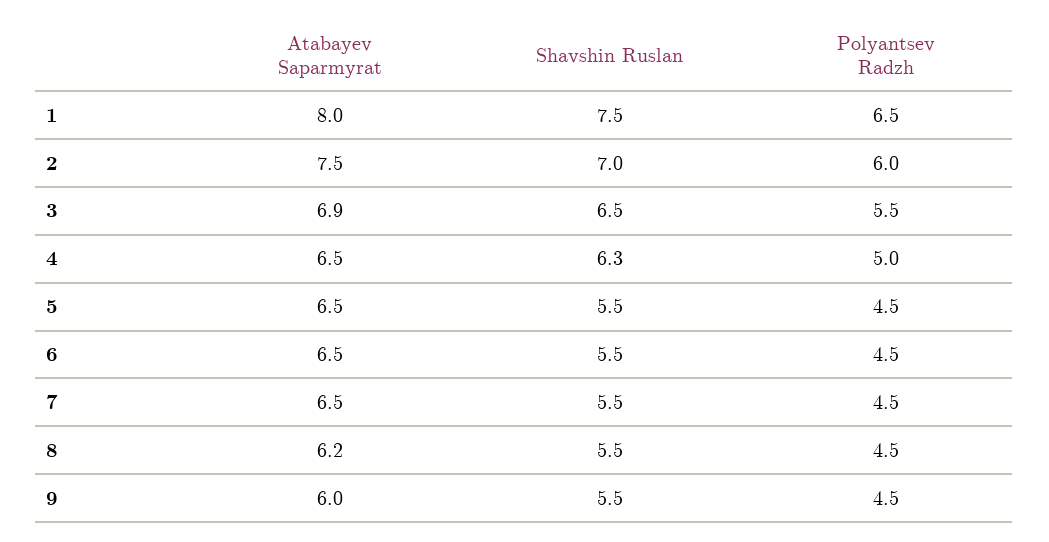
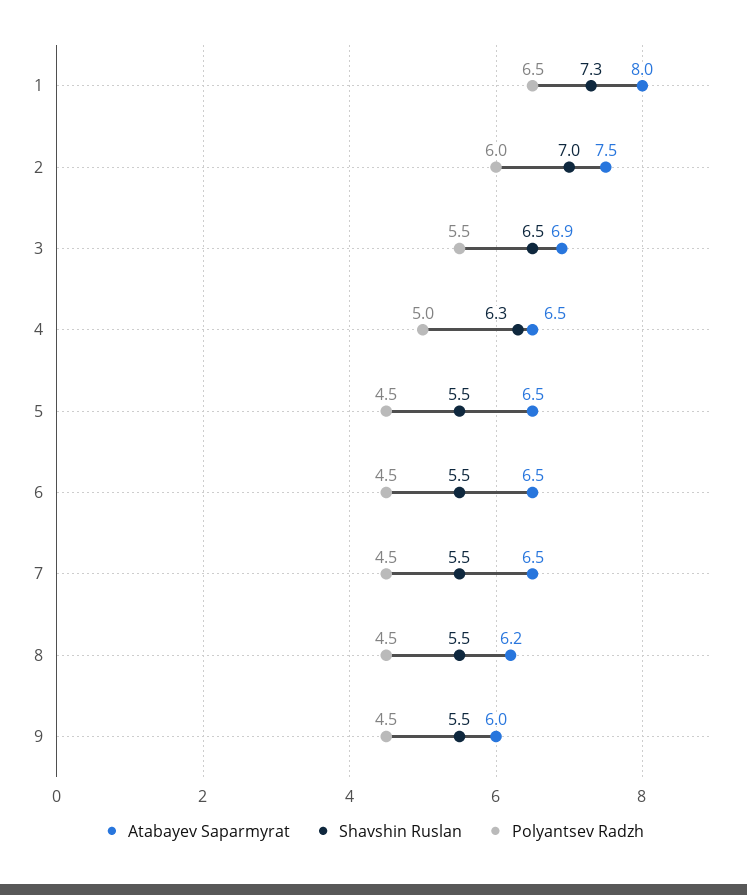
Shavshin Ruslan, 1: 7.5 -> 7.3

